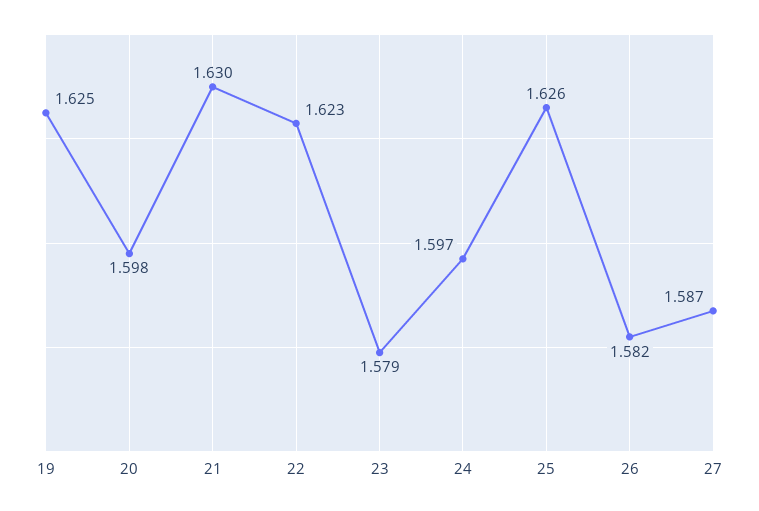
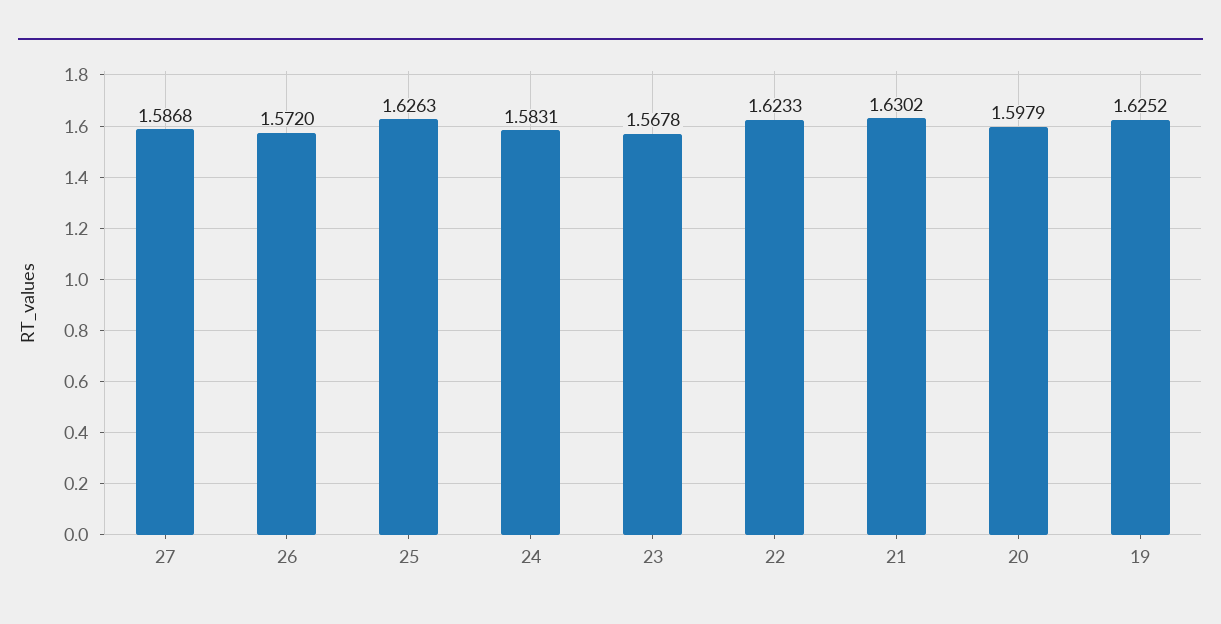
23: 1.579 -> 1.5678
24: 1.597 -> 1.5831
26: 1.582 -> 1.572

